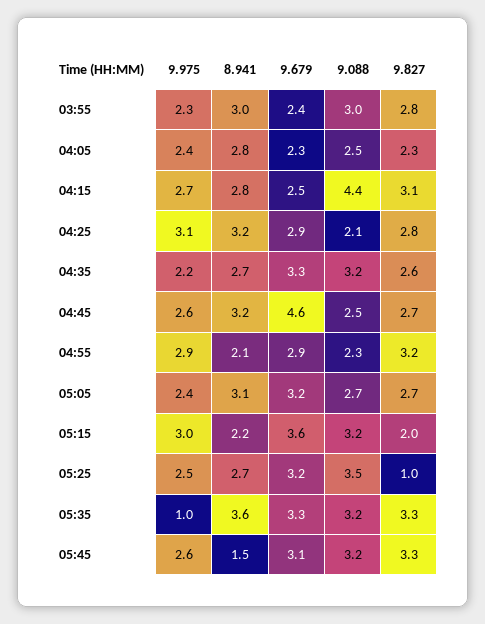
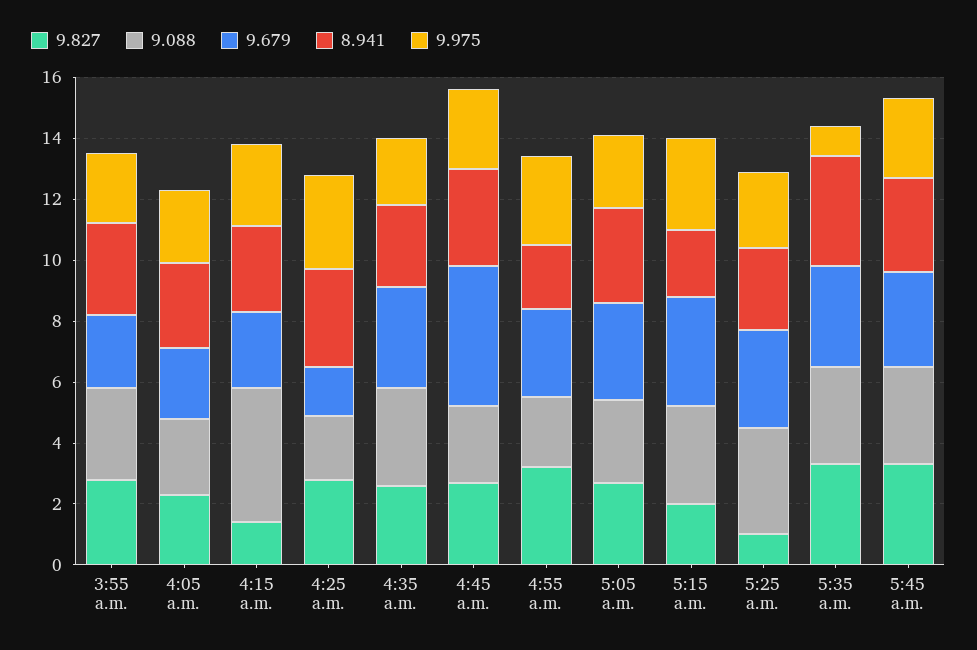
9.827, 04:15: 3.1 -> 1.5
9.679, 04:25: 2.9 -> 1.5
8.941, 05:45: 1.5 -> 3

